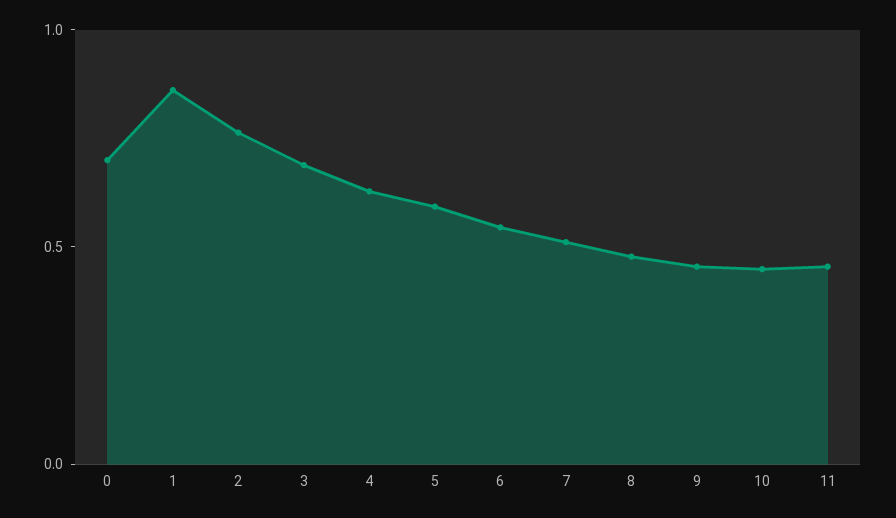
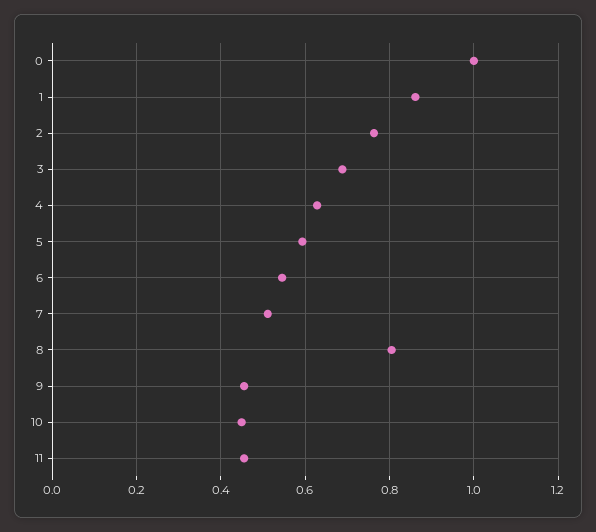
0: 0.7 -> 1
8: 0.5 -> 0.8

